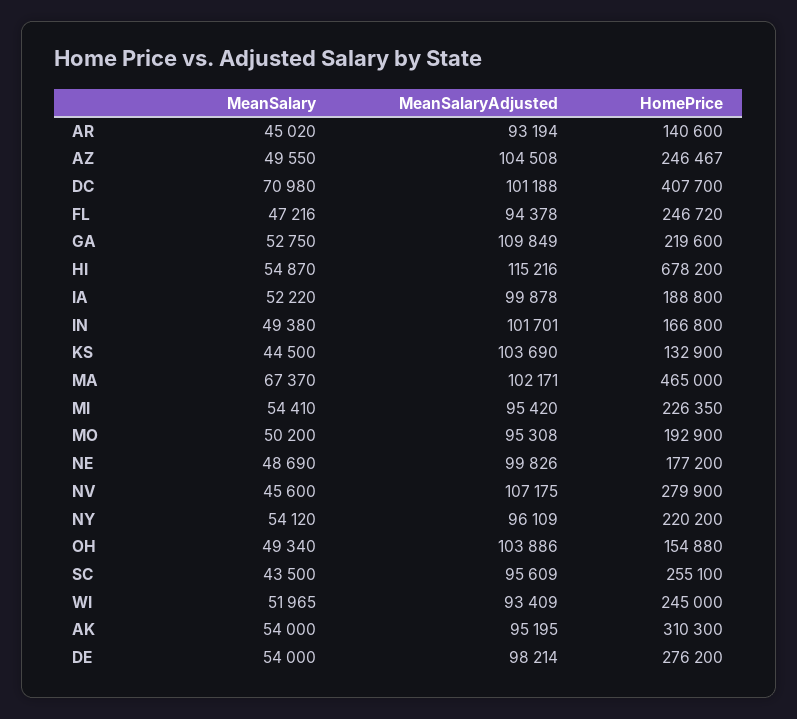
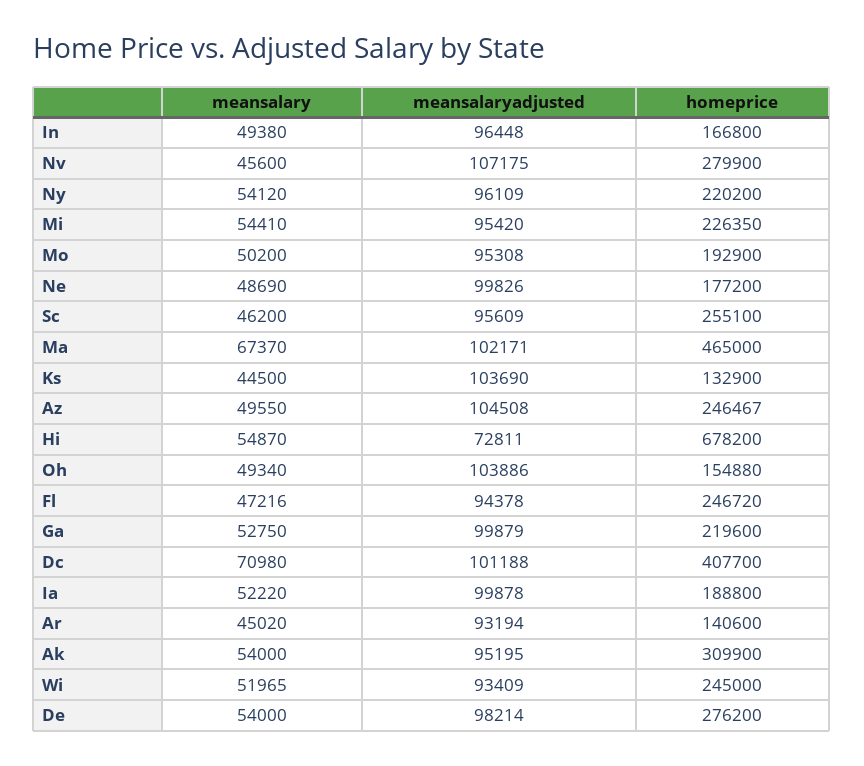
MeanSalaryAdjusted, GA: 109849 -> 99879
MeanSalaryAdjusted, HI: 115216 -> 72811
MeanSalaryAdjusted, IN: 101701 -> 96448
MeanSalary, SC: 43500 -> 46200
HomePrice, AK: 310300 -> 309900

